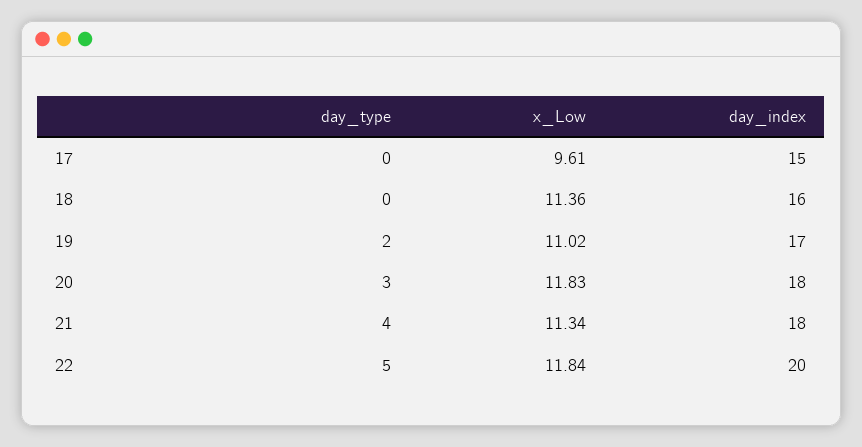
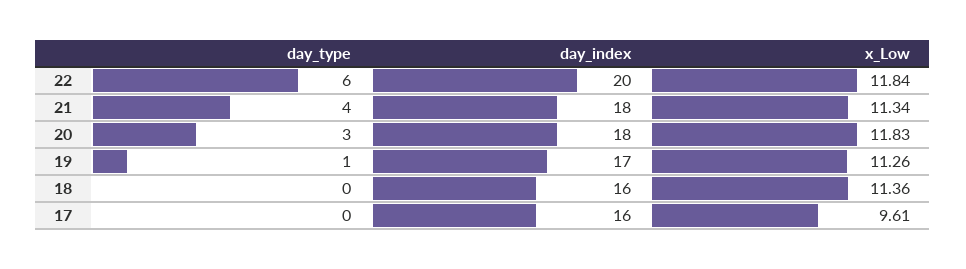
day_index, 17: 15 -> 16
day_type, 19: 2 -> 1
x_Low, 19: 11.02 -> 11.26
day_type, 22: 5 -> 6

